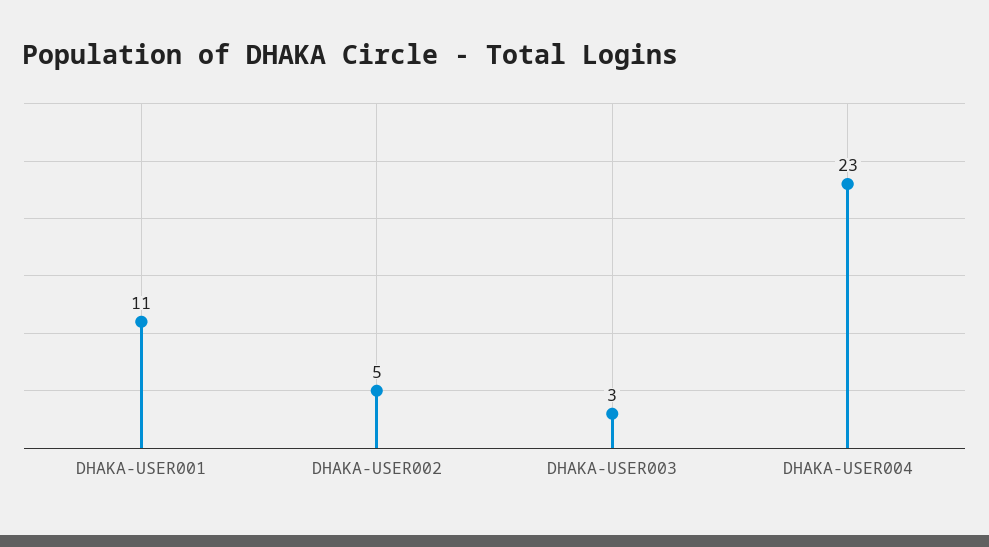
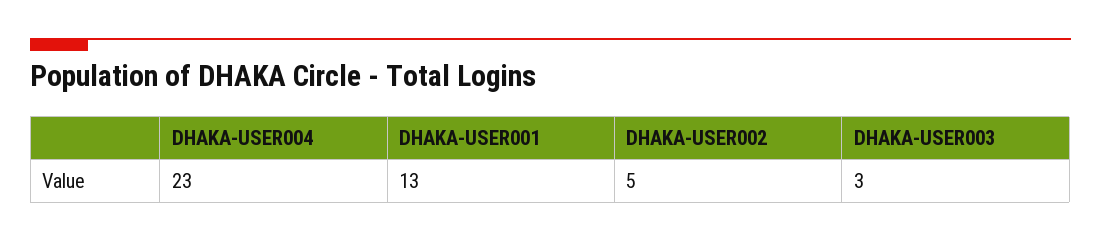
DHAKA-USER001: 11 -> 13

